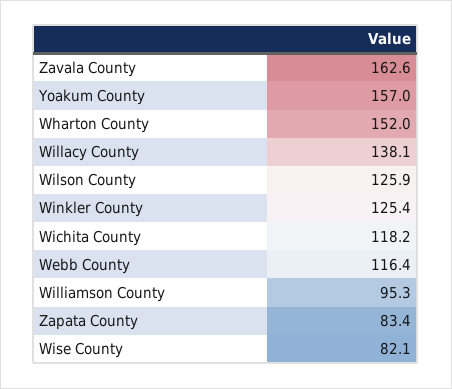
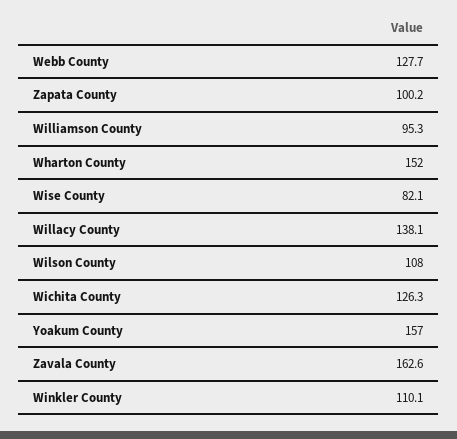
Wilson County: 125.9 -> 108
Winkler County: 125.4 -> 110.1
Wichita County: 118.2 -> 126.3
Webb County: 116.4 -> 127.7
Zapata County: 83.4 -> 100.2

